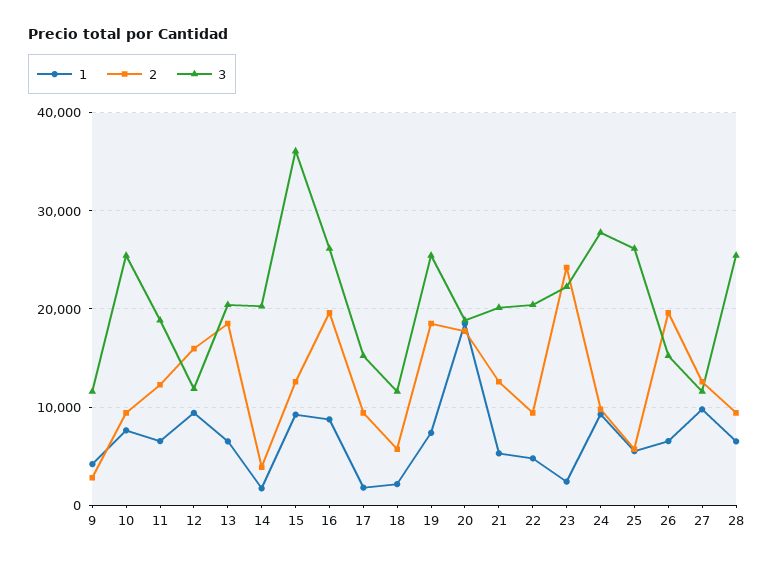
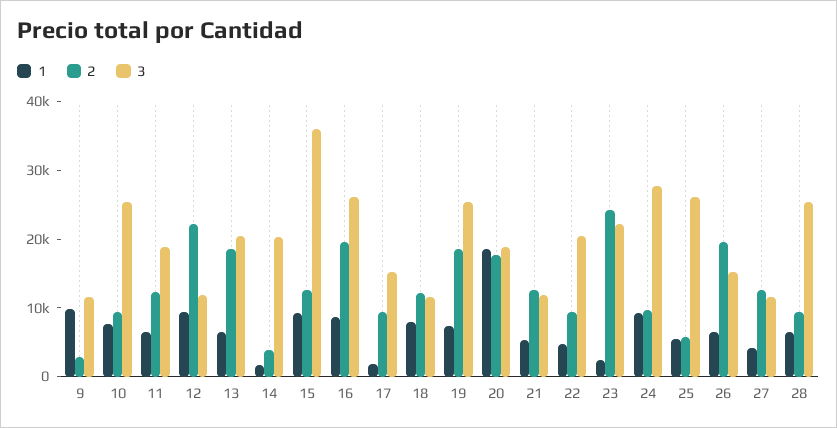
1, 9: 4000 -> 10000
2, 12: 16000 -> 22000
1, 18: 2000 -> 8000
2, 18: 6000 -> 12000
3, 21: 20000 -> 12000
1, 27: 10000 -> 4000

